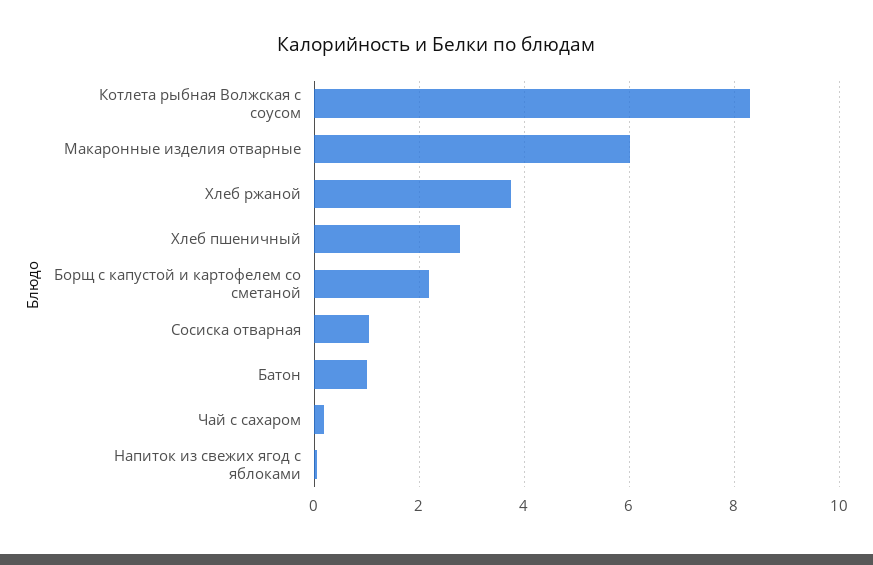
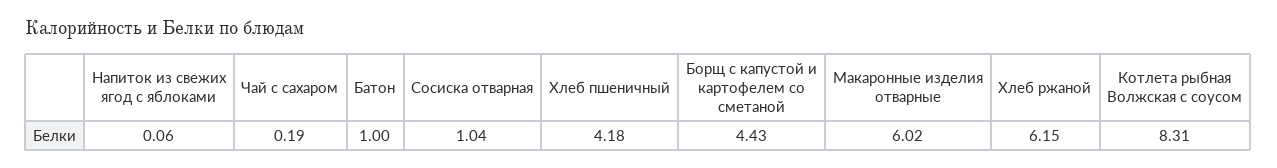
Хлеб ржаной: 3.8 -> 6.15
Хлеб пшеничный: 2.8 -> 4.18
Борщ с капустой и картофелем со сметаной: 2.2 -> 4.43

